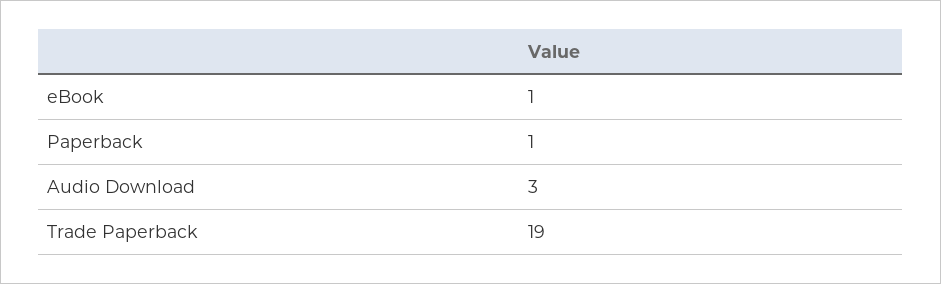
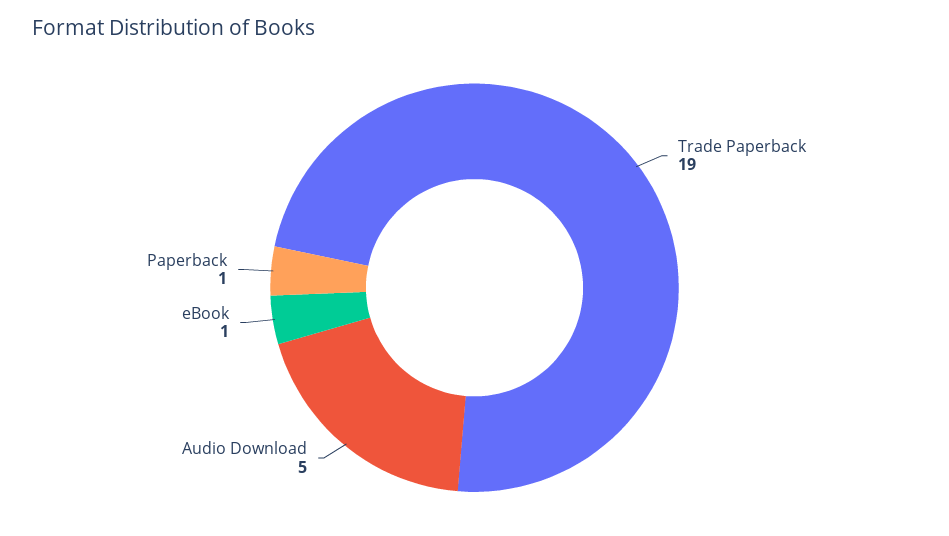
Audio Download: 3 -> 5

